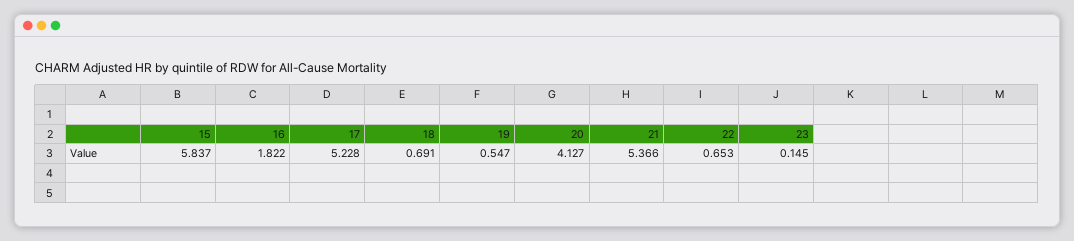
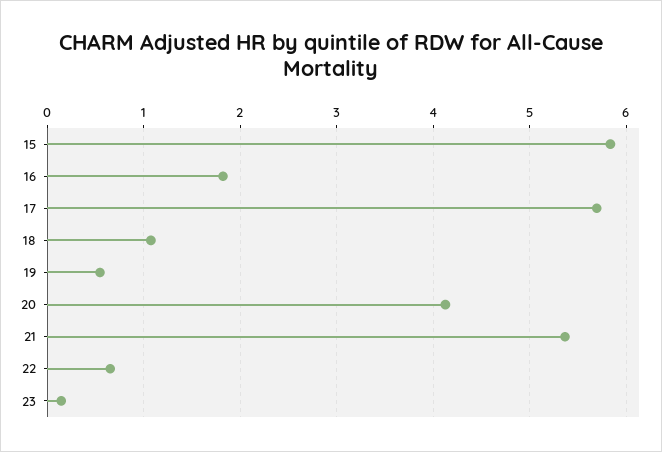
17: 5.228 -> 5.7
18: 0.691 -> 1.1

